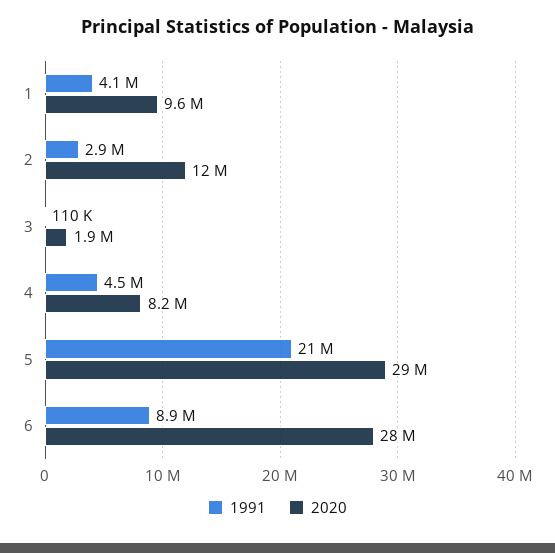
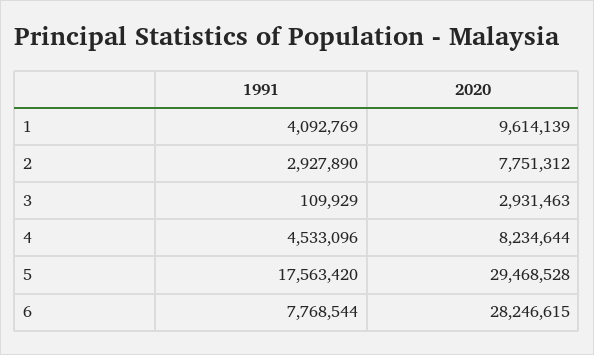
2020, 2: 12000000 -> 7751312
2020, 3: 1900000 -> 2931463
1991, 5: 21000000 -> 17563420
1991, 6: 8900000 -> 7768544

